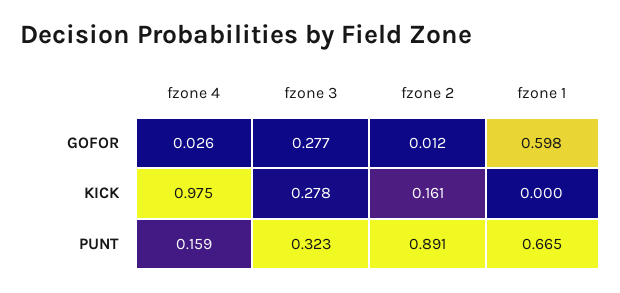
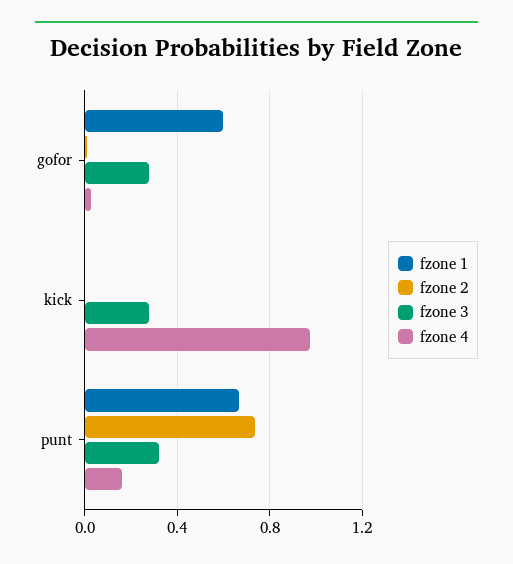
fzone 2, KICK: 0.161 -> 0
fzone 2, PUNT: 0.891 -> 0.75

